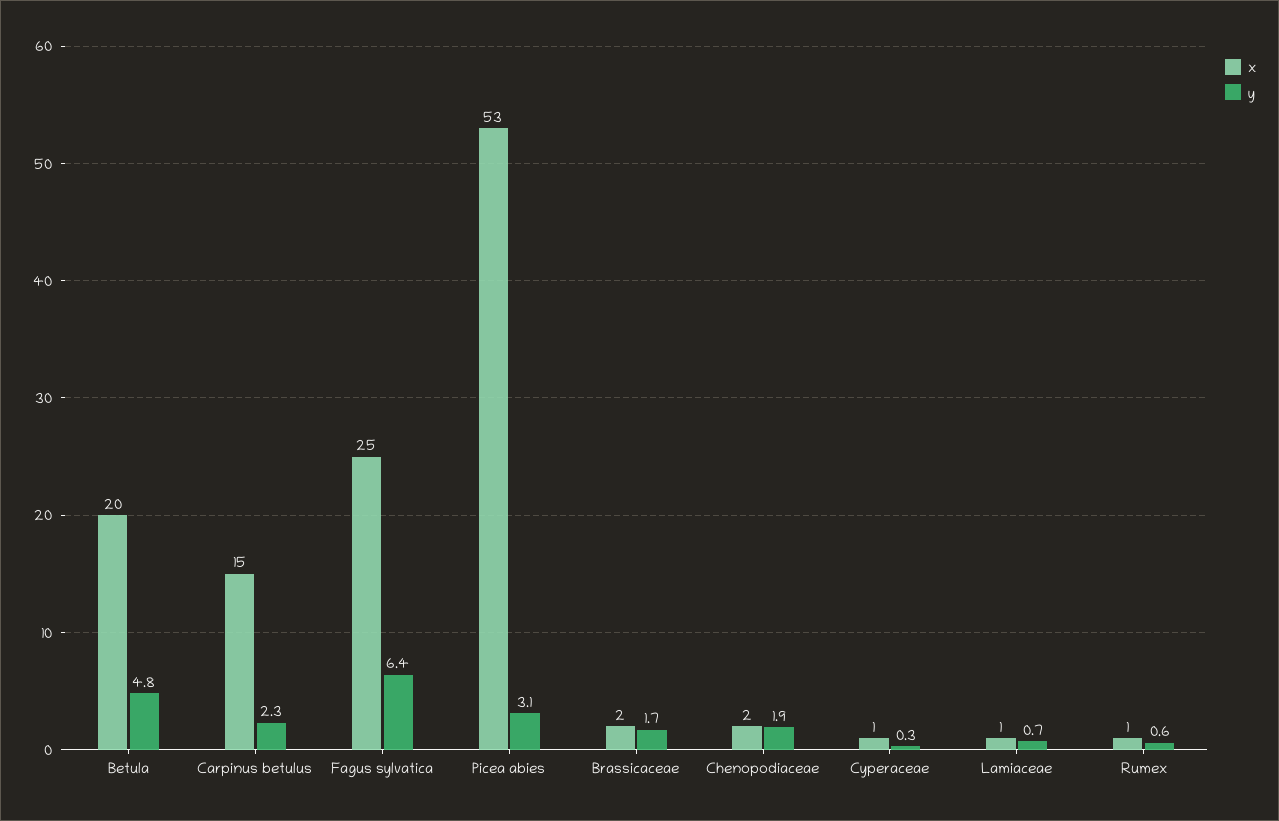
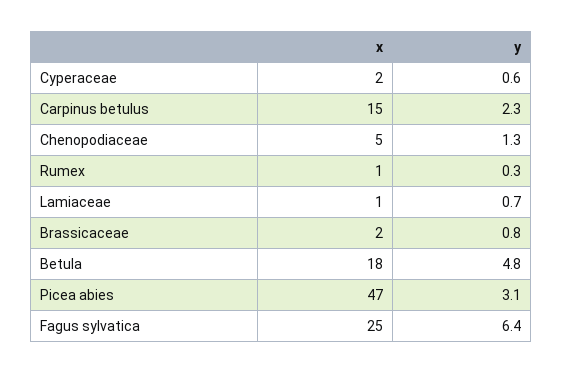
x, Betula: 20 -> 18
x, Picea abies: 53 -> 47
y, Brassicaceae: 1.7 -> 0.8
x, Chenopodiaceae: 2 -> 5
y, Chenopodiaceae: 1.9 -> 1.3
x, Cyperaceae: 1 -> 2
y, Cyperaceae: 0.3 -> 0.6
y, Rumex: 0.6 -> 0.3

